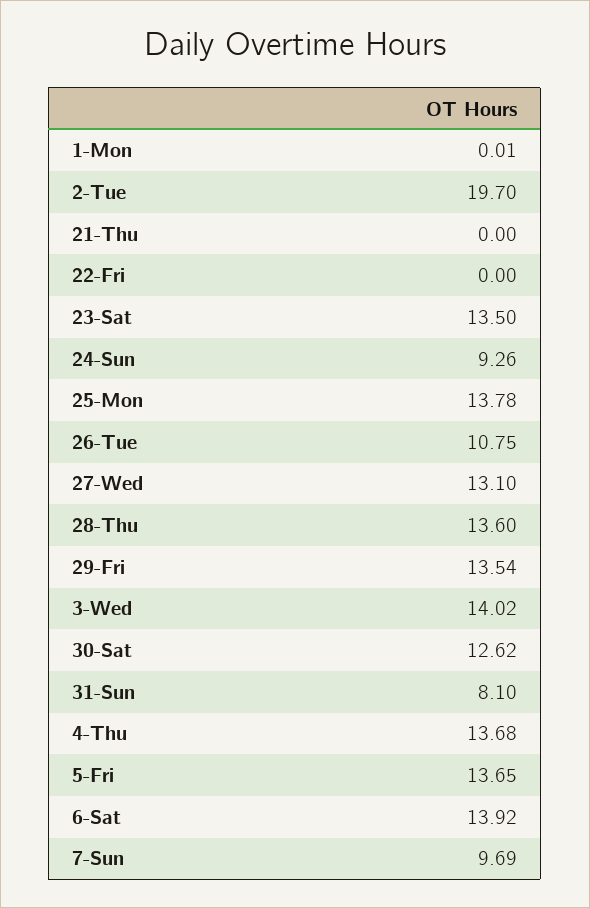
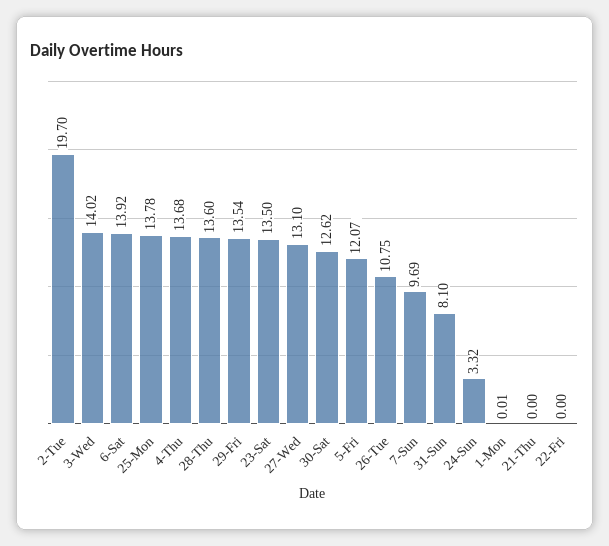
24-Sun: 9.26 -> 3.32
5-Fri: 13.65 -> 12.07

